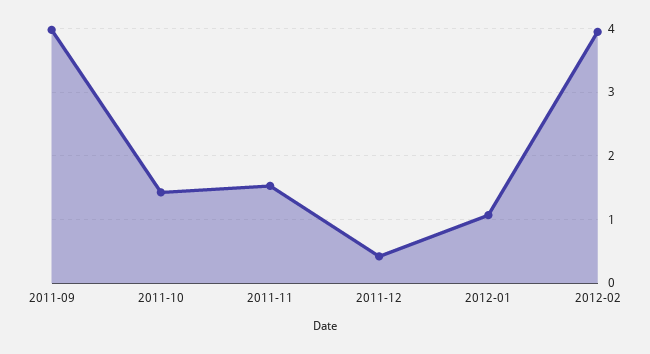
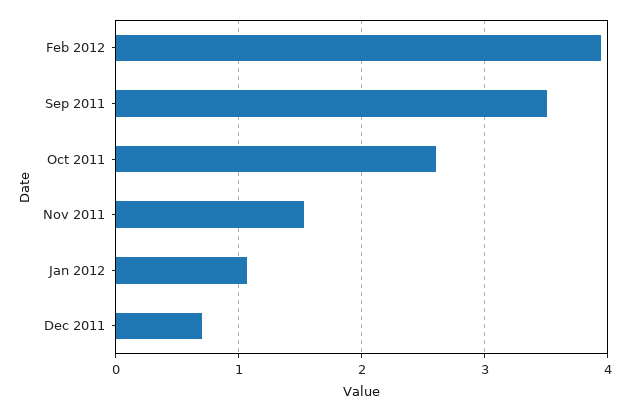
2011-09: 4 -> 3.5
2011-10: 1.4 -> 2.6
2011-12: 0.4 -> 0.7

